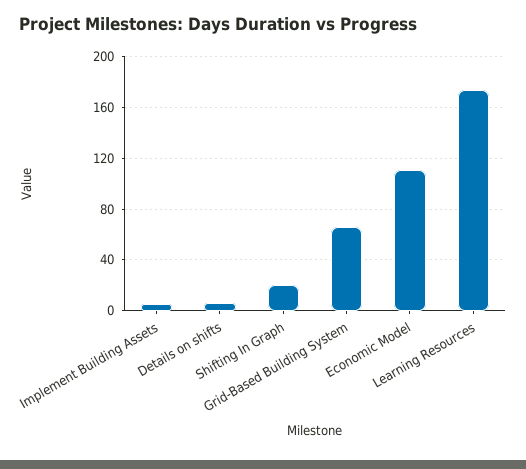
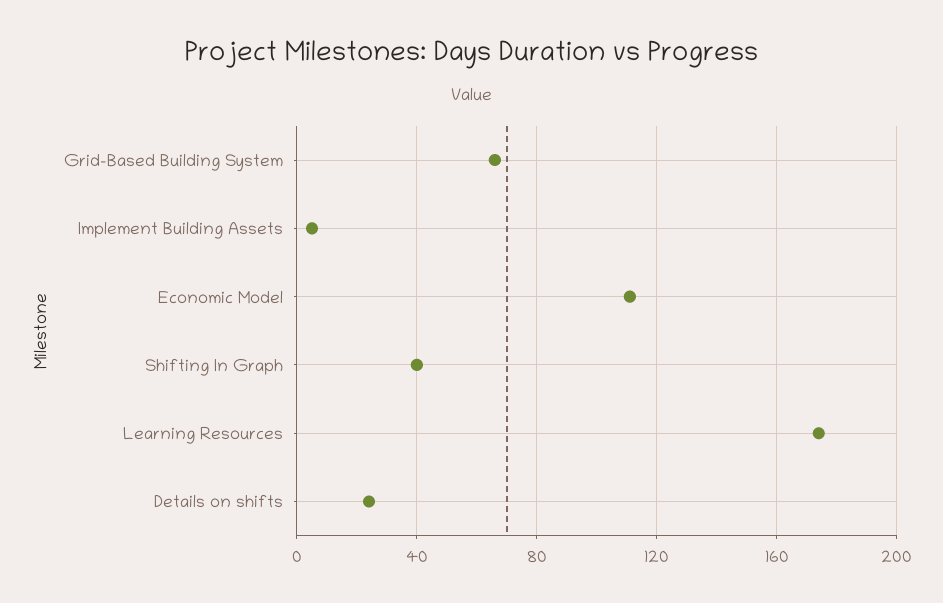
Details on shifts: 5 -> 25
Shifting In Graph: 20 -> 40

